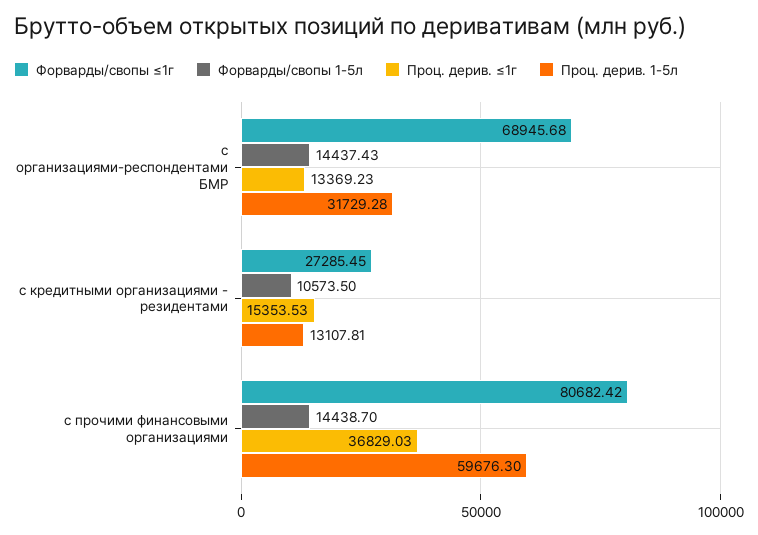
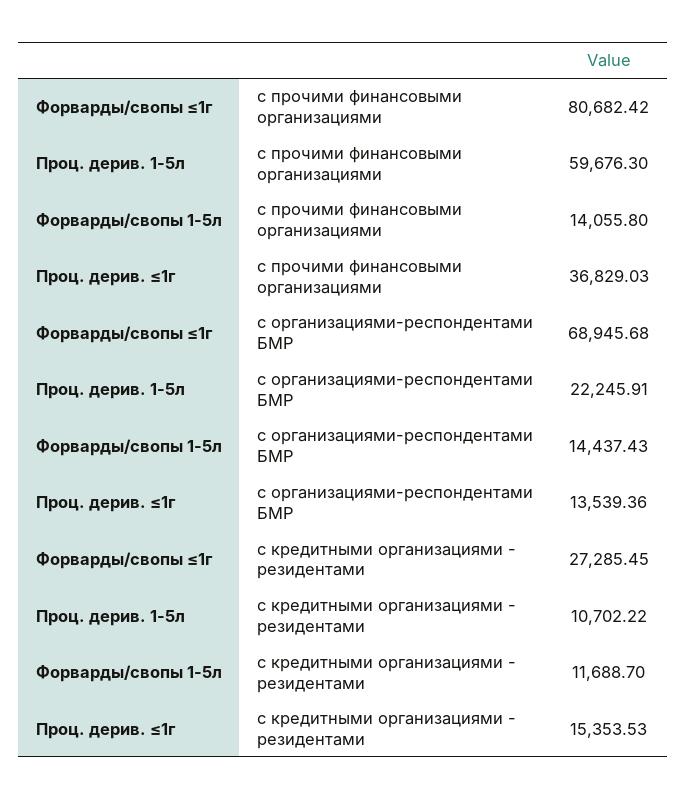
Проц. дерив. ≤1г, с организациями-респондентами БМР: 13369.23 -> 13539.36
Проц. дерив. 1-5л, с организациями-респондентами БМР: 31729.28 -> 22245.91
Форварды/свопы 1-5л, с кредитными организациями - резидентами: 10573.5 -> 11688.7
Проц. дерив. 1-5л, с кредитными организациями - резидентами: 13107.81 -> 10702.22
Форварды/свопы 1-5л, с прочими финансовыми организациями: 14438.7 -> 14055.8

